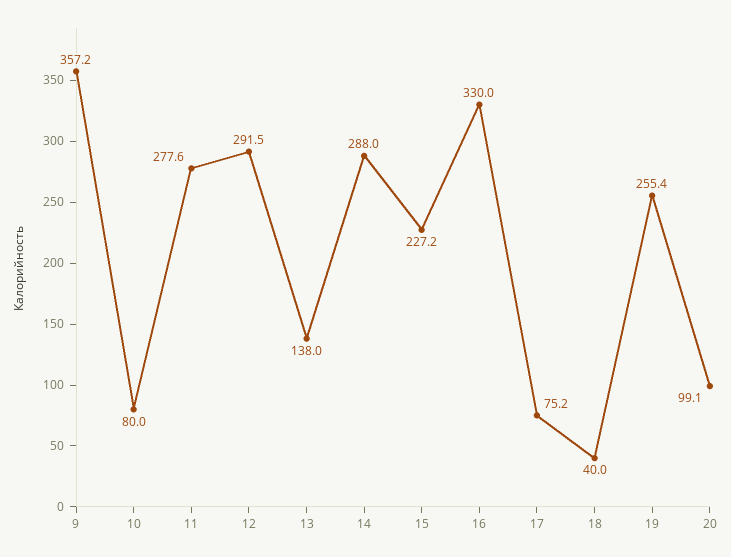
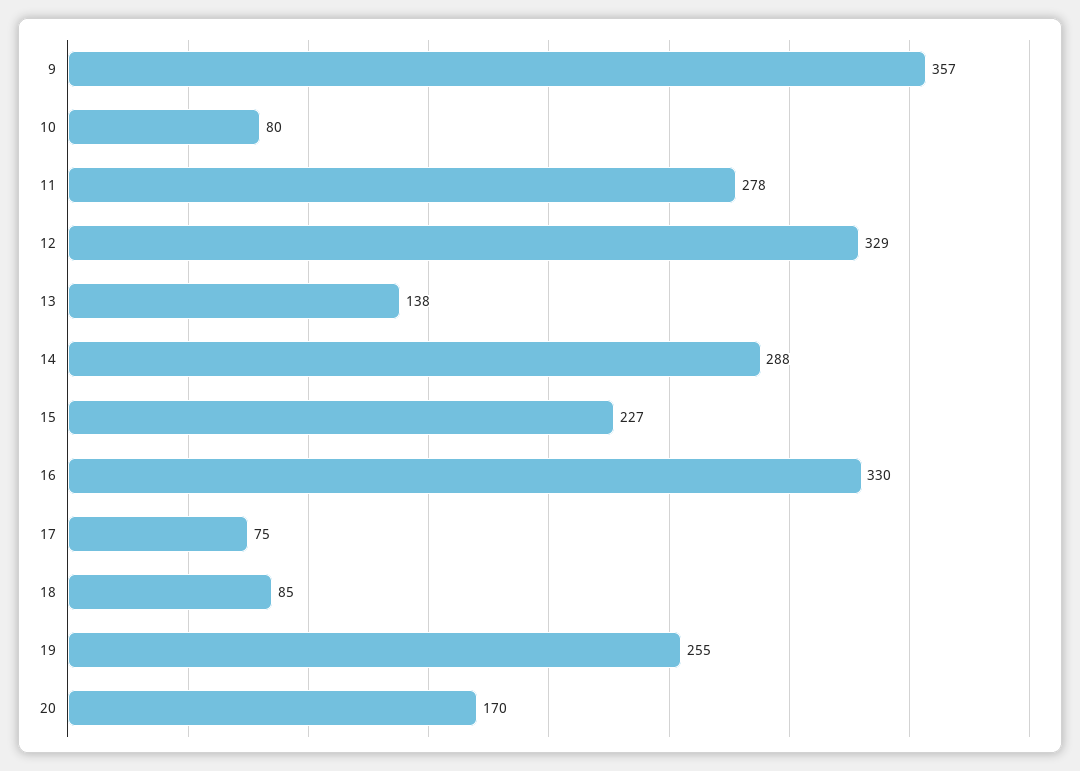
12: 291.5 -> 329
18: 40 -> 85
20: 99.1 -> 170

